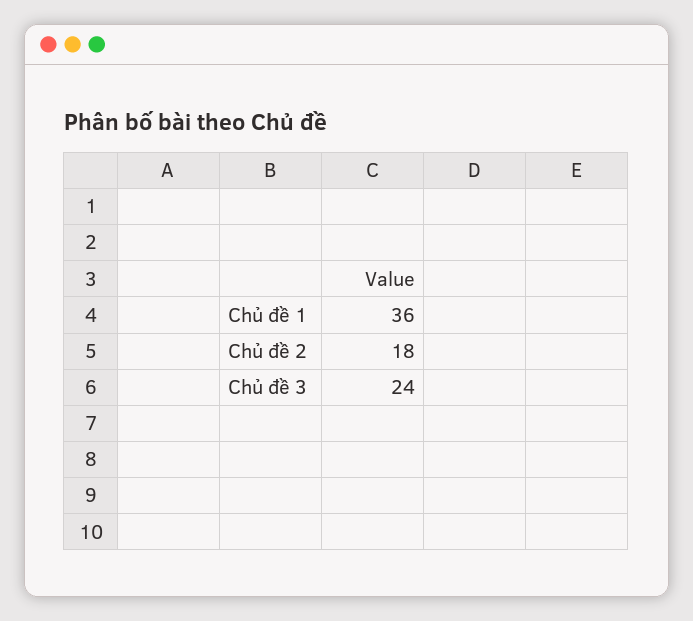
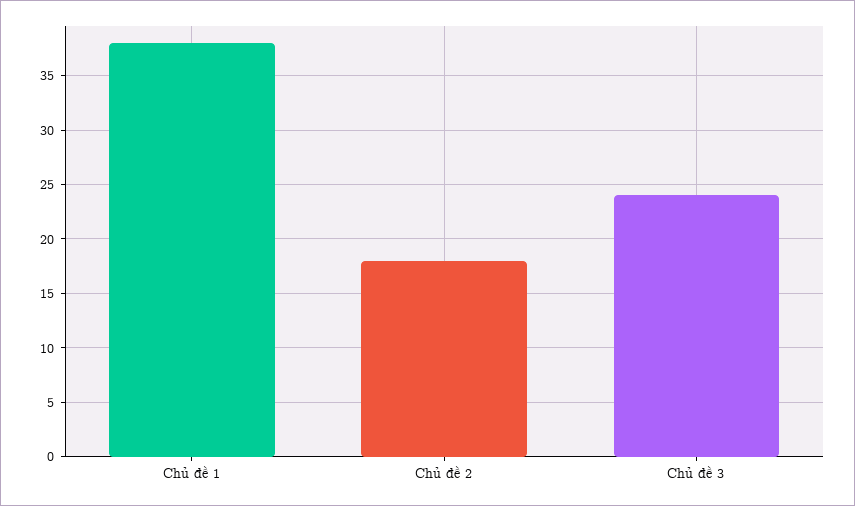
Chủ đề 1: 36 -> 38

